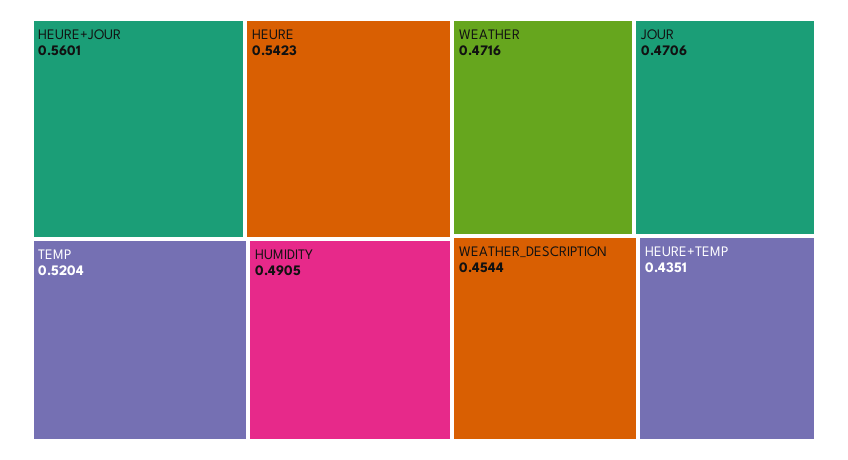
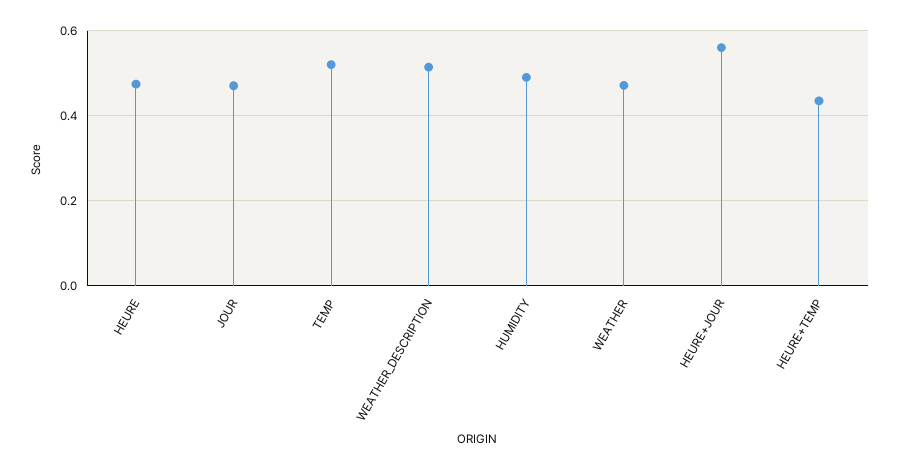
HEURE: 0.5423 -> 0.48
WEATHER_DESCRIPTION: 0.4544 -> 0.52

